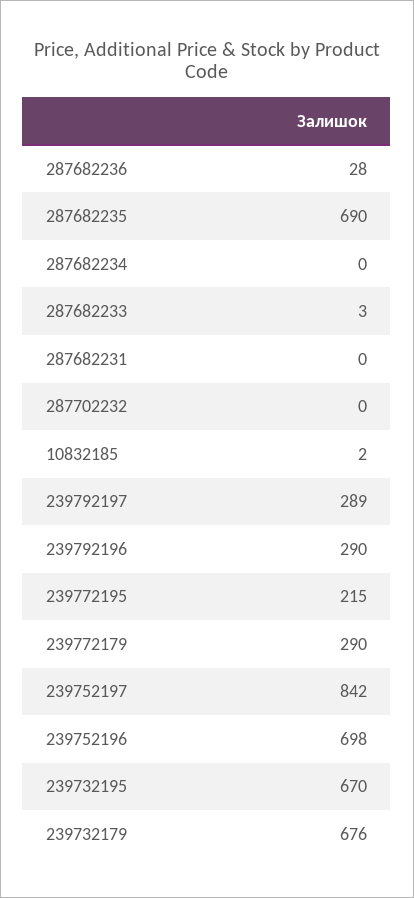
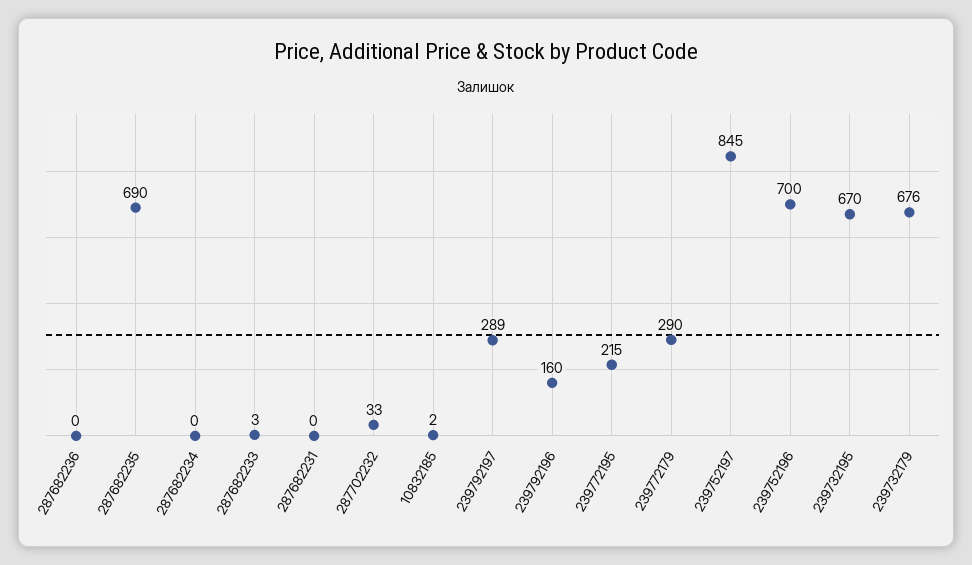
287682236: 28 -> 0
287702232: 0 -> 33
239792196: 290 -> 160
239752197: 842 -> 845
239752196: 698 -> 700

